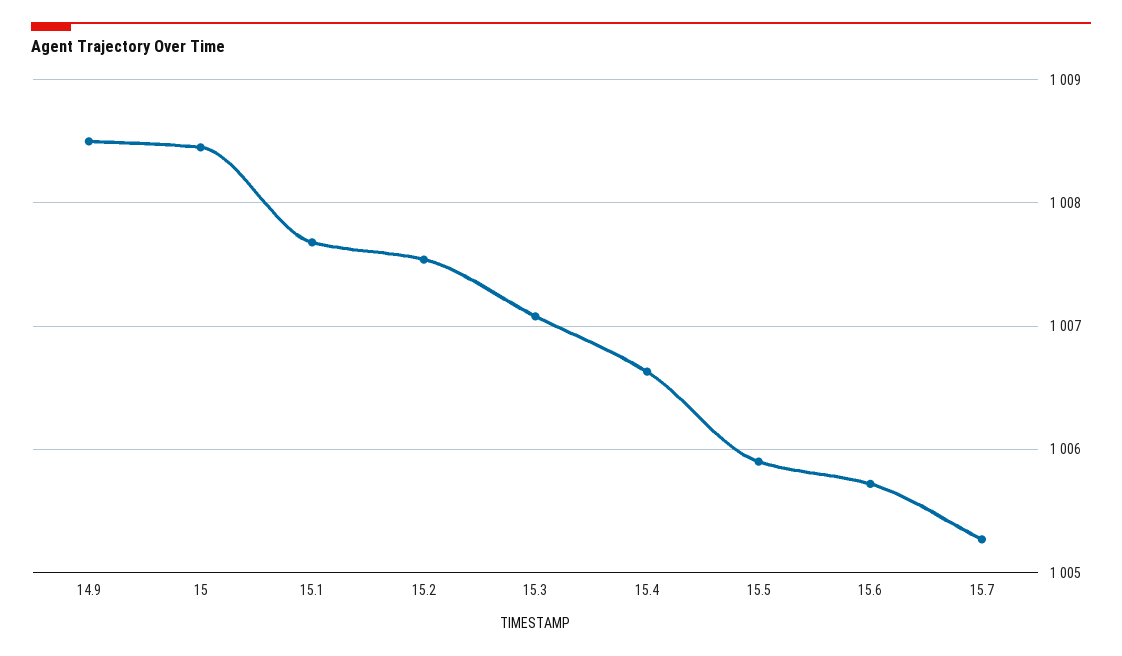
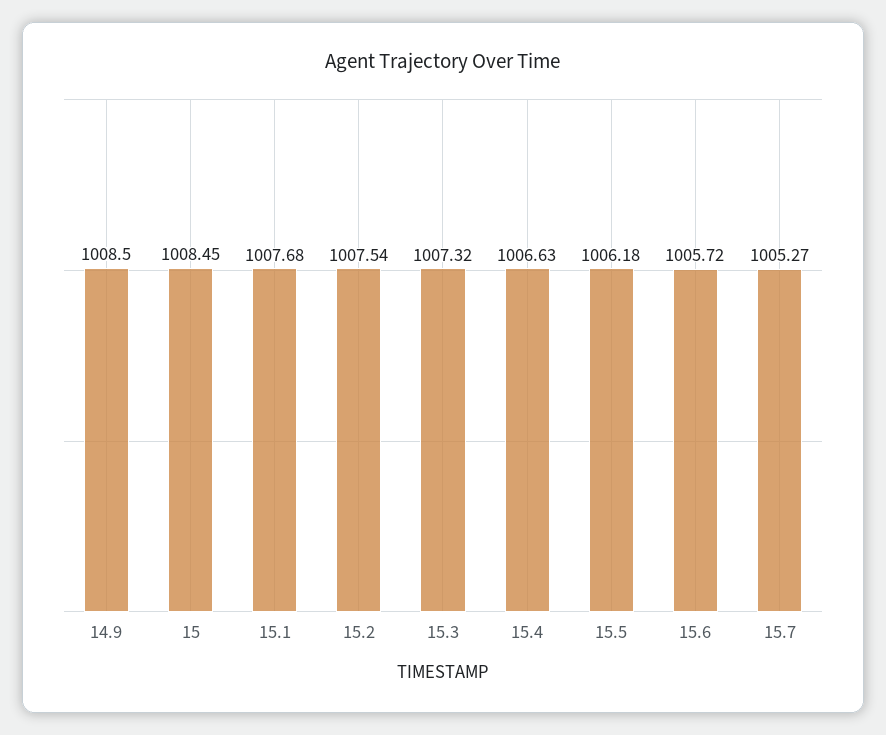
15.3: 1007.1 -> 1007.32
15.5: 1005.9 -> 1006.18

